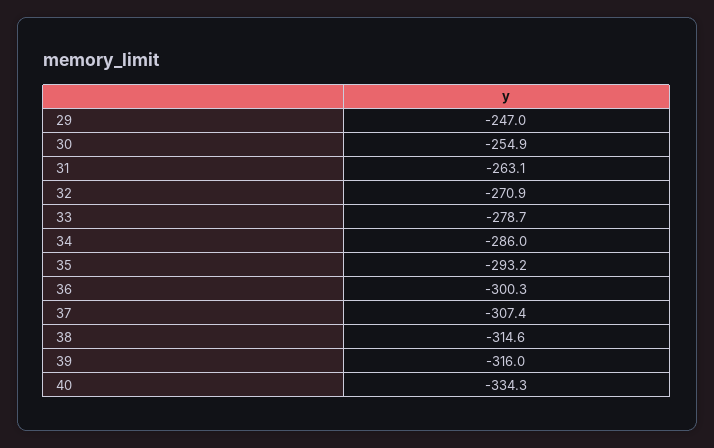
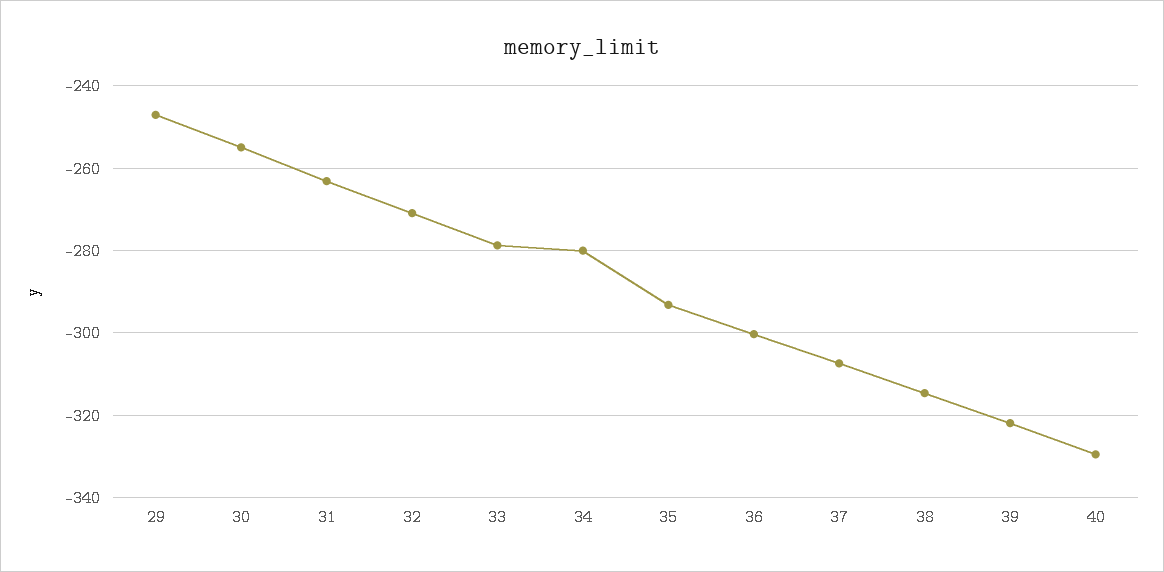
34: -286 -> -280
39: -316 -> -322
40: -334.3 -> -330

